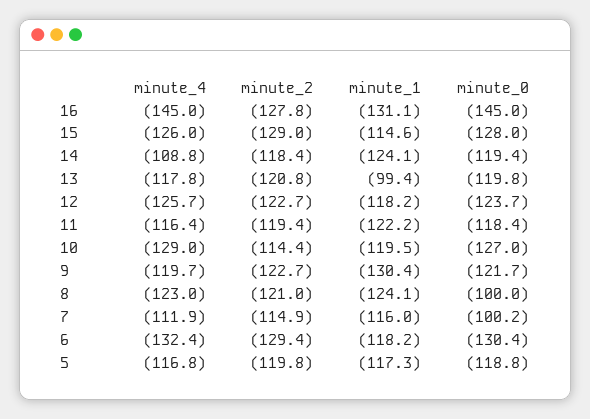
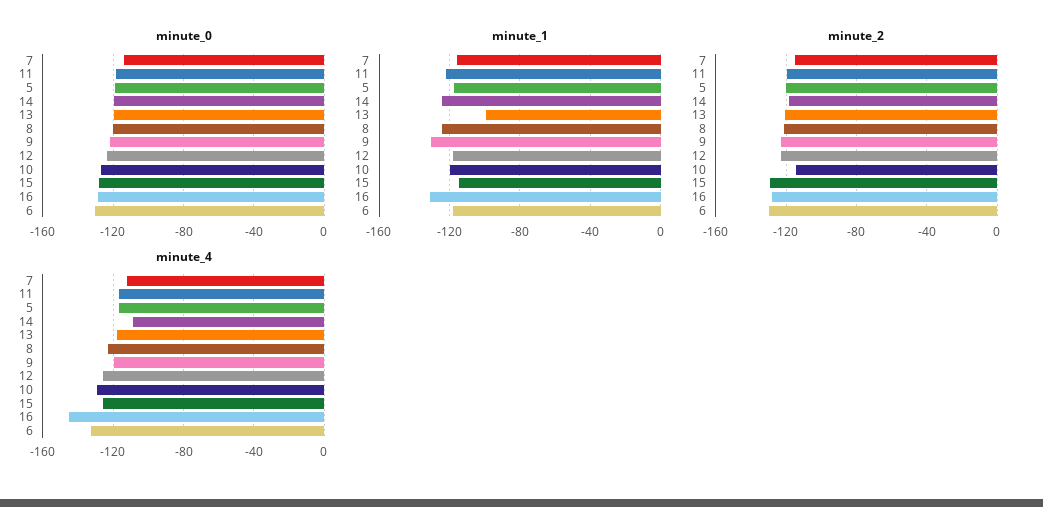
minute_0, 16: -145 -> -130
minute_0, 8: -100 -> -120
minute_0, 7: -100.2 -> -115

